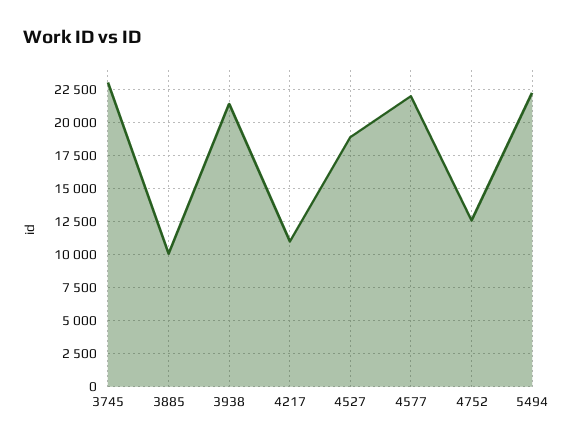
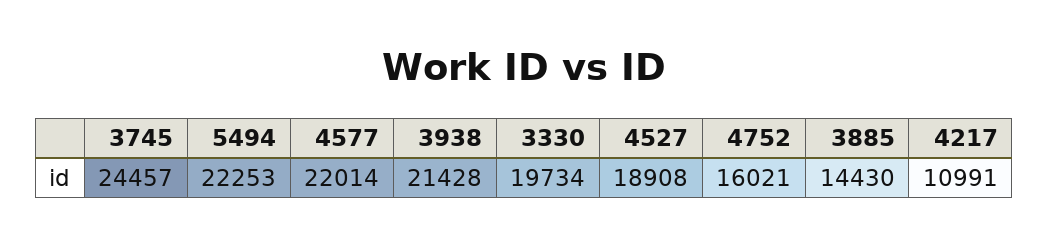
3745: 23000 -> 24457
3885: 10000 -> 14430
4752: 12500 -> 16021
3330: none -> 19734

